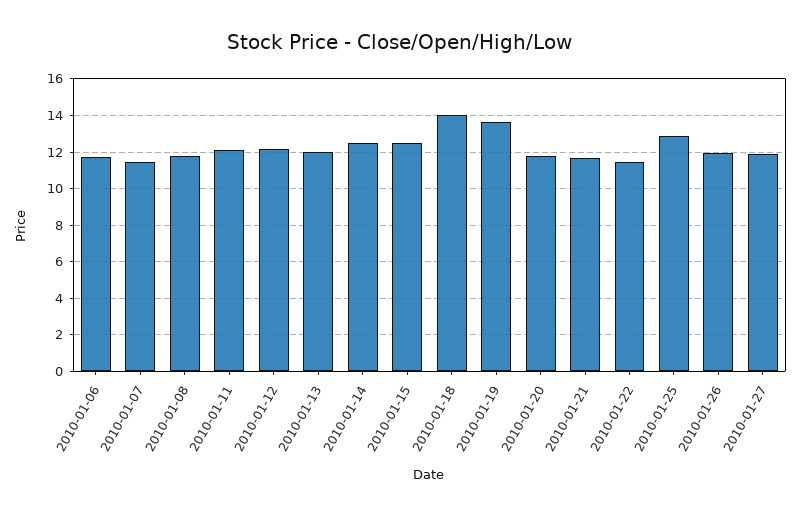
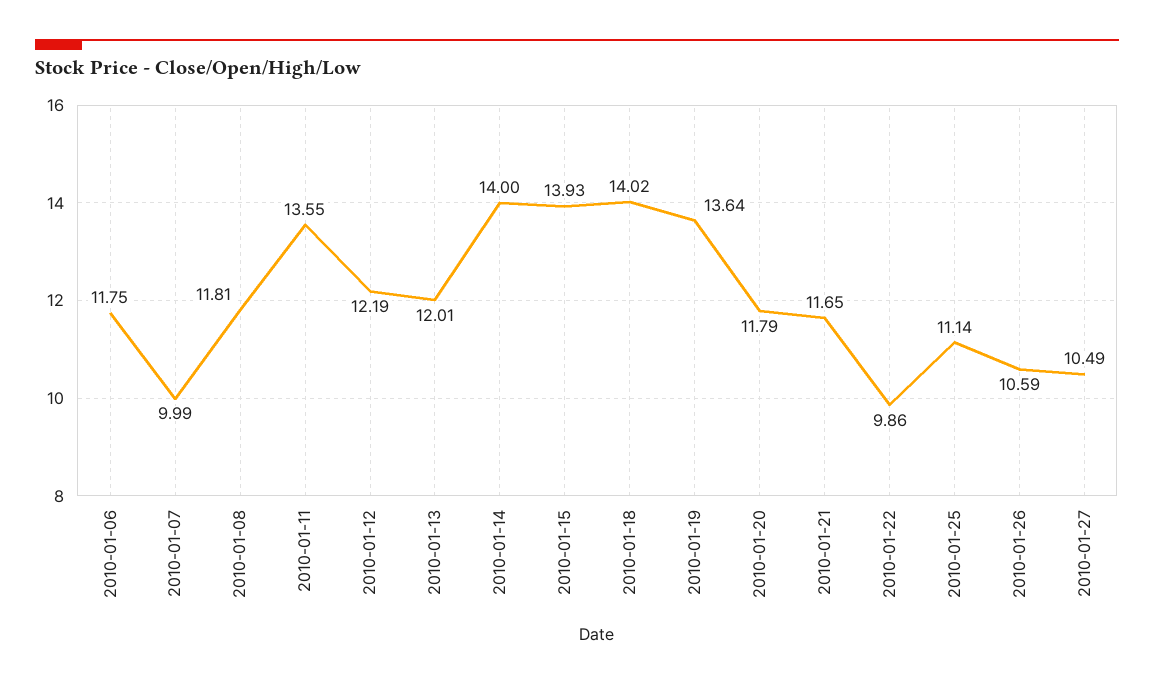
2010-01-07: 11.5 -> 9.99
2010-01-11: 12 -> 13.55
2010-01-14: 12.5 -> 14
2010-01-15: 12.5 -> 13.93
2010-01-22: 11.5 -> 9.86
2010-01-25: 13 -> 11.14
2010-01-26: 12 -> 10.59
2010-01-27: 12 -> 10.49

